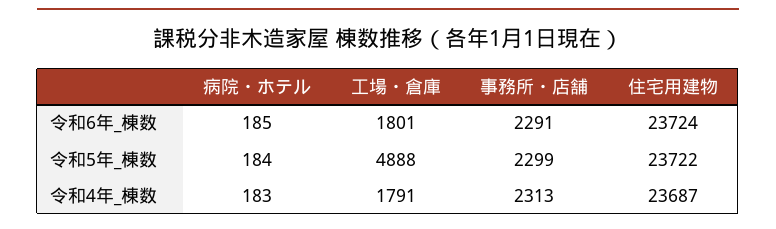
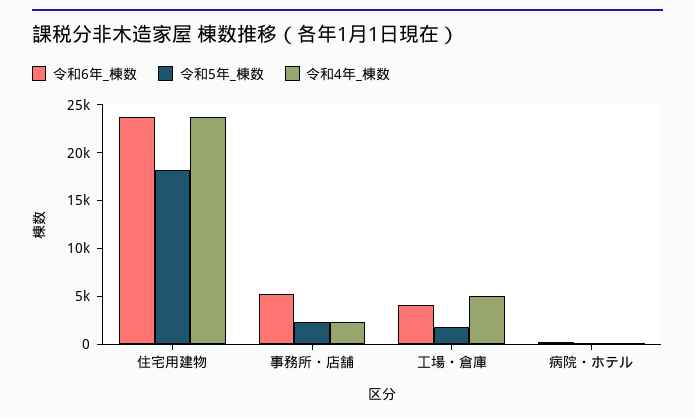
令和6年_棟数, 工場・倉庫: 1801 -> 4000
令和6年_棟数, 事務所・店舗: 2291 -> 5000
令和5年_棟数, 工場・倉庫: 4888 -> 2000
令和5年_棟数, 住宅用建物: 23722 -> 18000
令和4年_棟数, 工場・倉庫: 1791 -> 5000

